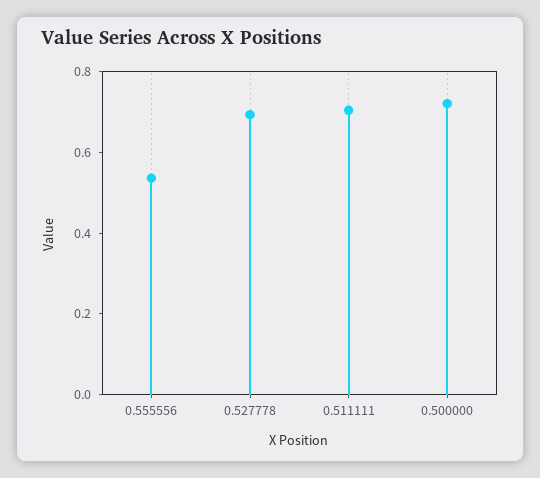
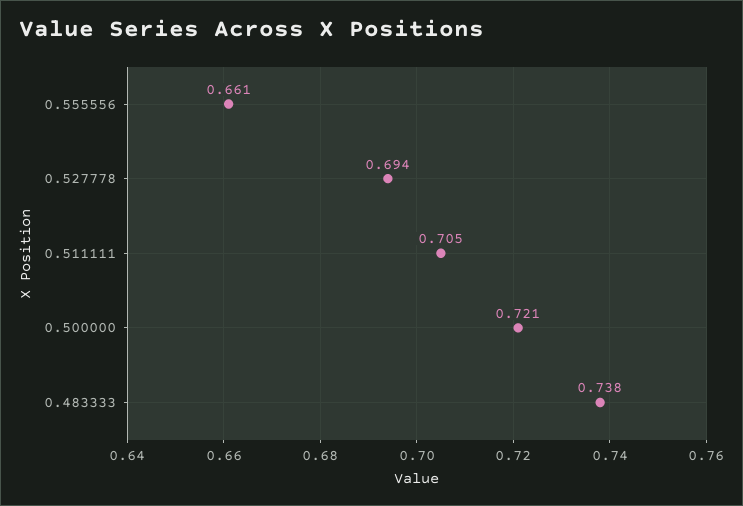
0.555556: 0.55 -> 0.661
0.483333: none -> 0.738

